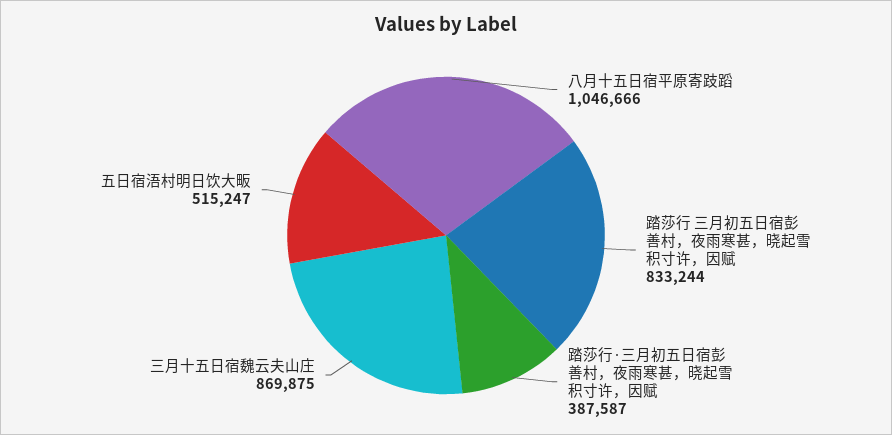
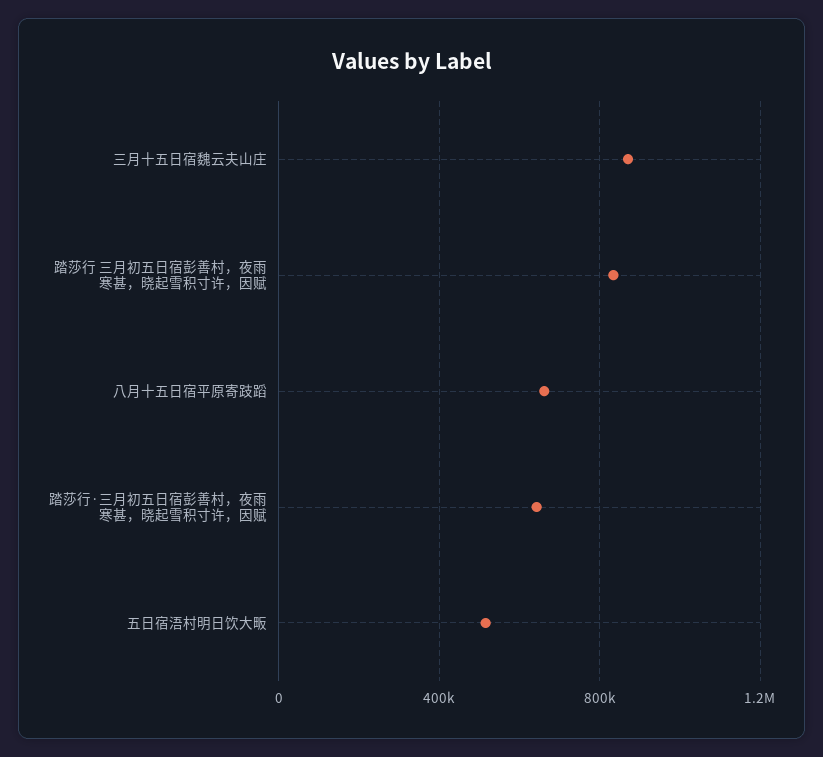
八月十五日宿平原寄跂蹈: 1046666 -> 650000
踏莎行·三月初五日宿彭善村，夜雨寒甚，晓起雪积寸许，因赋: 387587 -> 650000

